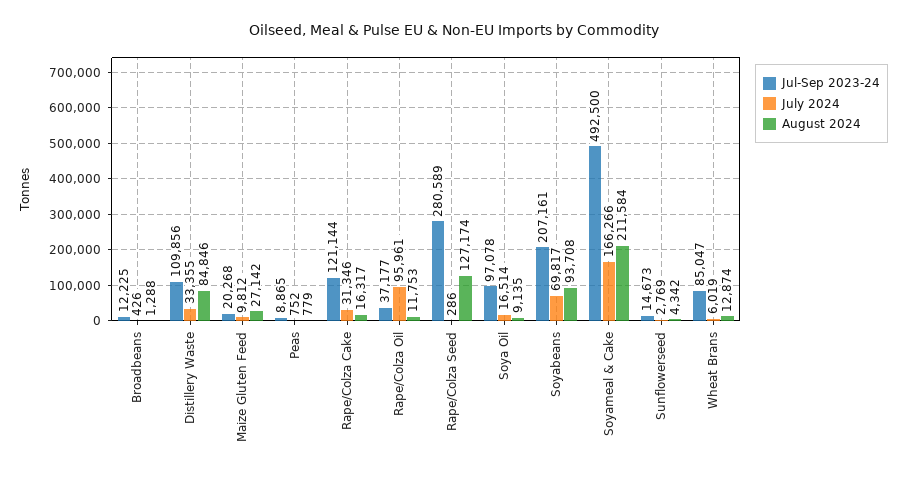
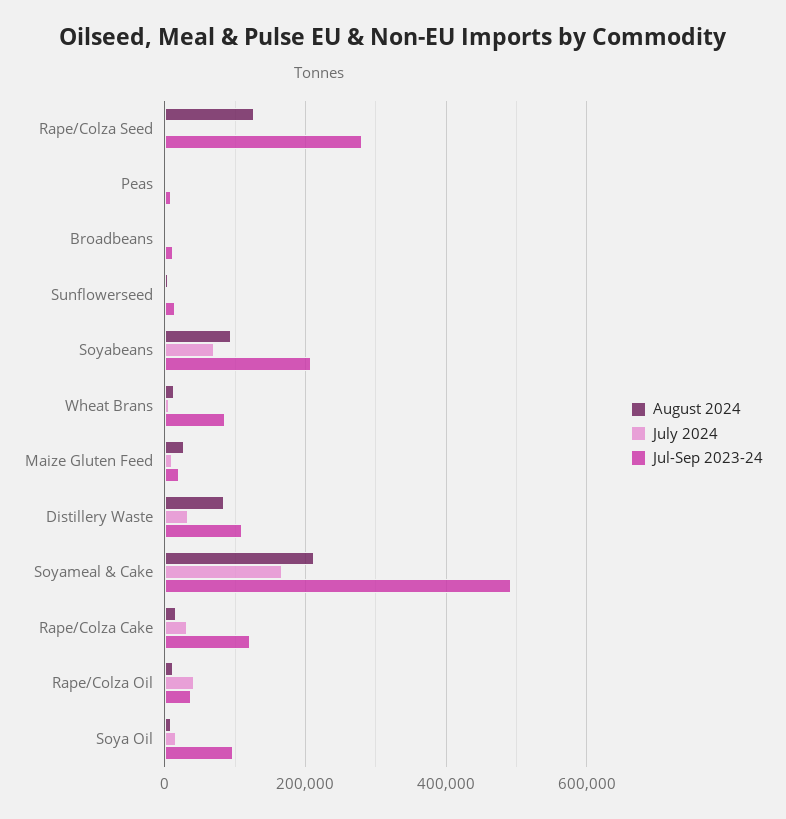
July 2024, Rape/Colza Oil: 95961 -> 40000

